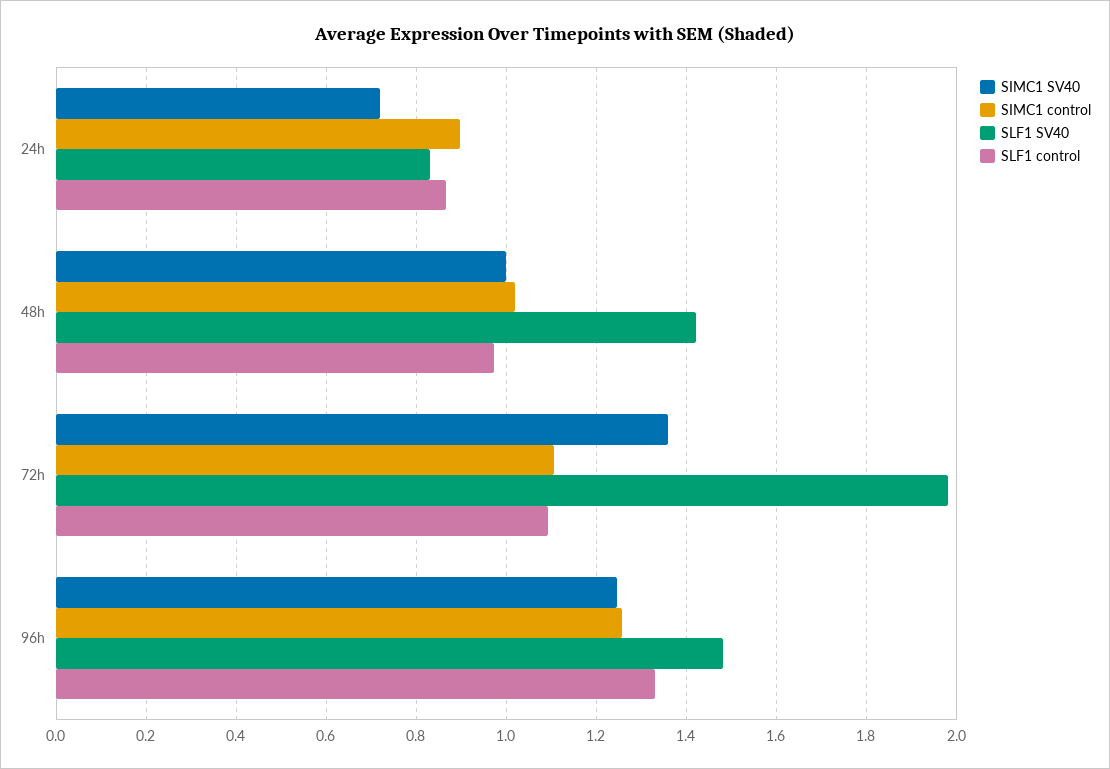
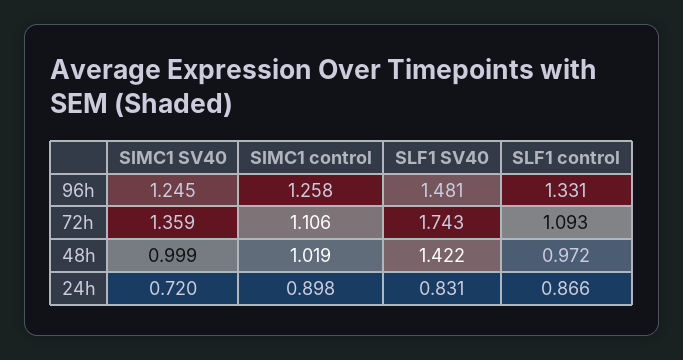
SLF1 SV40, 72h: 1.98 -> 1.743

